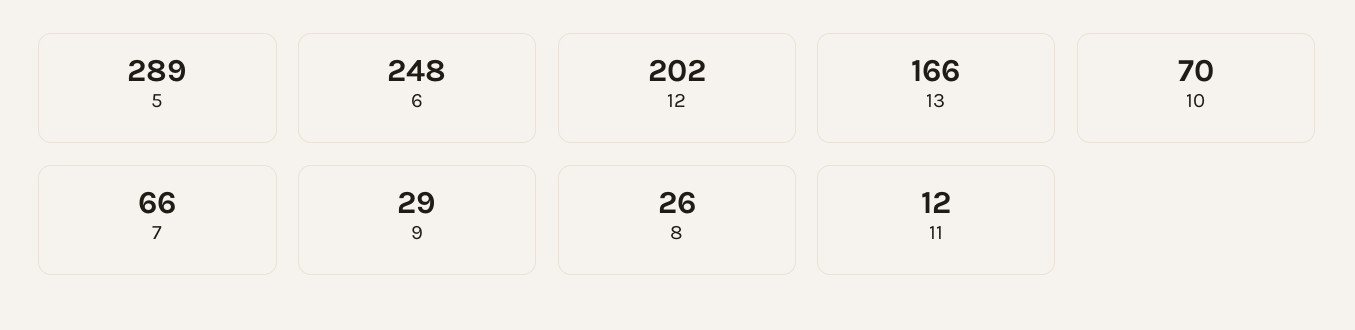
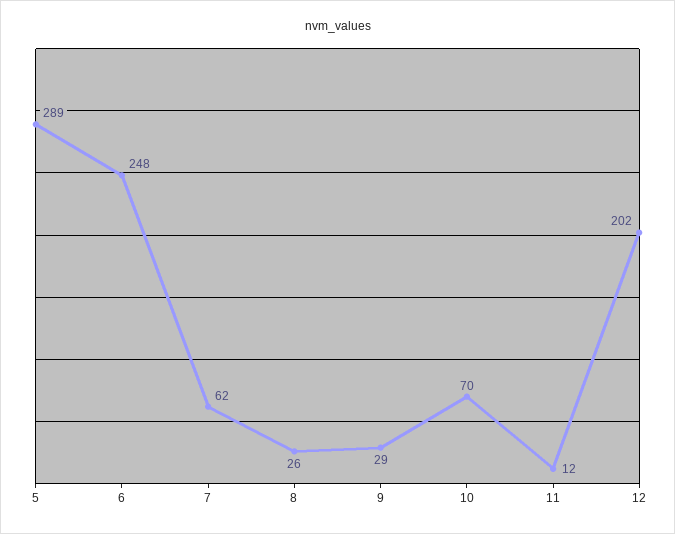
13: 166 -> none
7: 66 -> 62

